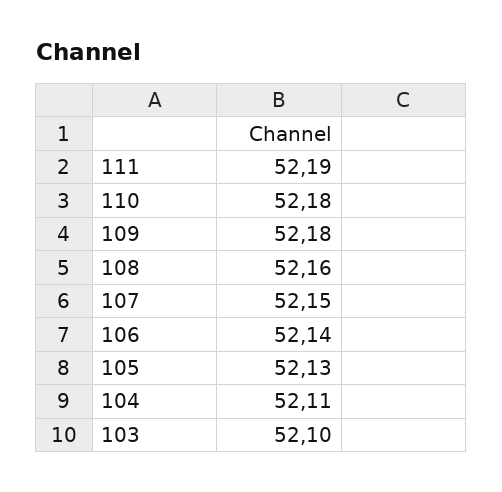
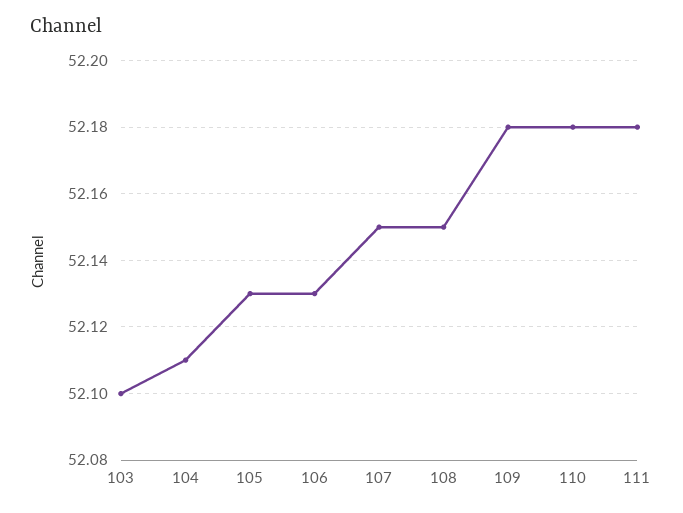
111: 52.19 -> 52.18
108: 52.16 -> 52.15
106: 52.14 -> 52.13

